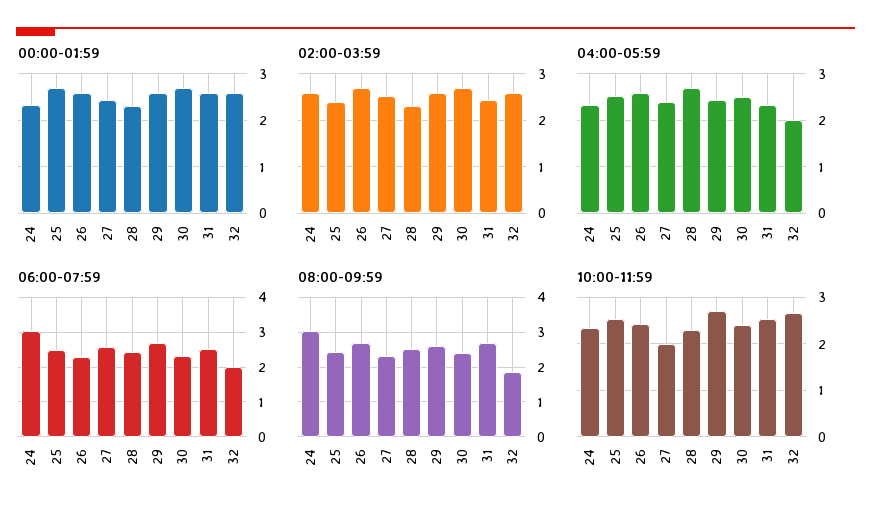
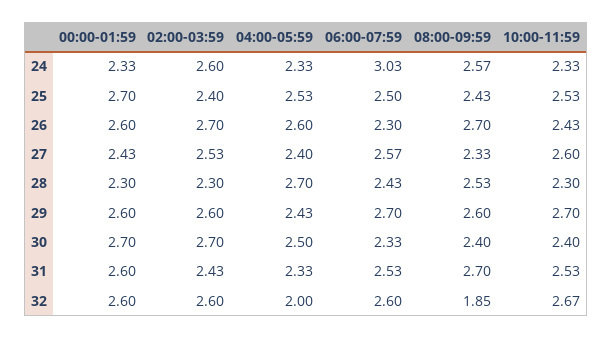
06:00-07:59, 32: 2 -> 2.6
08:00-09:59, 24: 3 -> 2.57
10:00-11:59, 27: 2 -> 2.6

